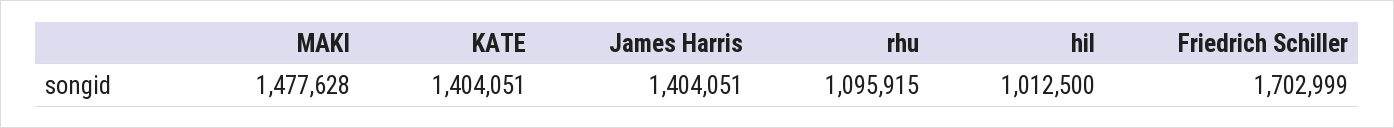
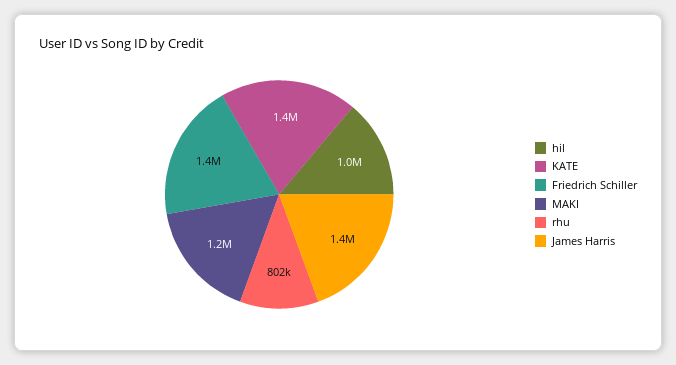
MAKI: 1477628 -> 1200000
rhu: 1095915 -> 802000
Friedrich Schiller: 1702999 -> 1400000

